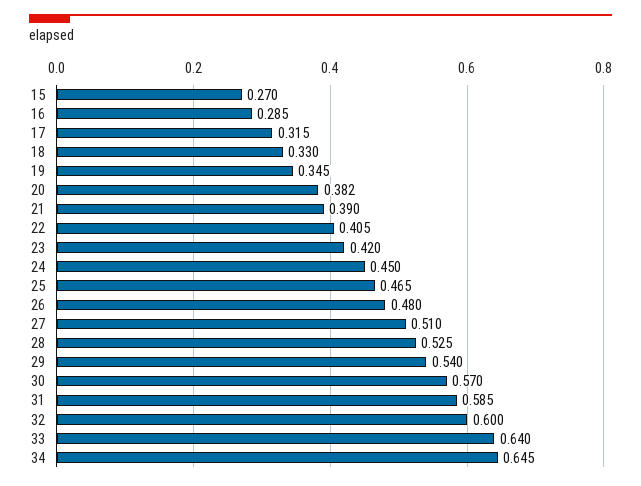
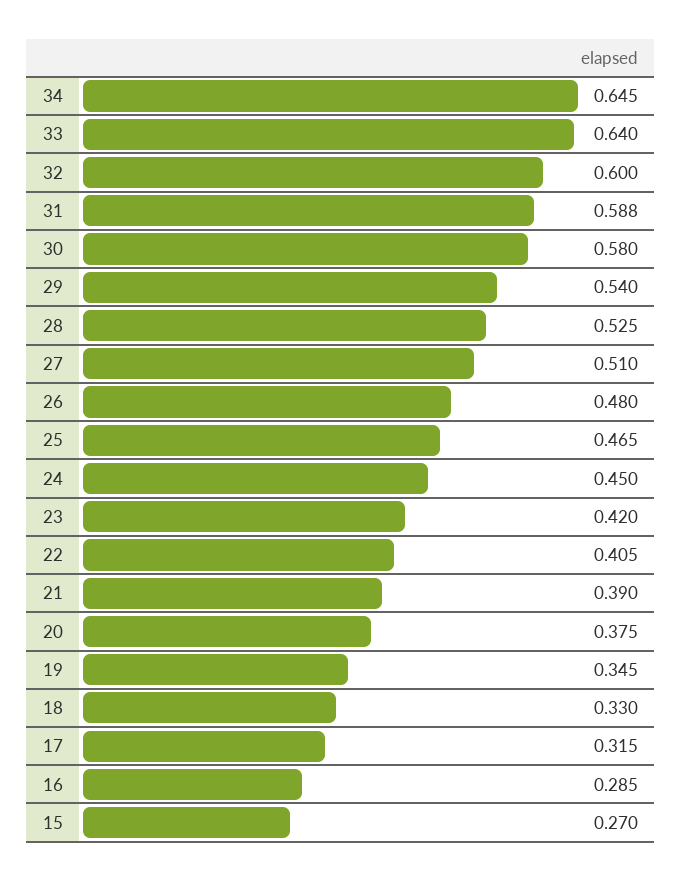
20: 0.382 -> 0.375
30: 0.57 -> 0.58
31: 0.585 -> 0.588

